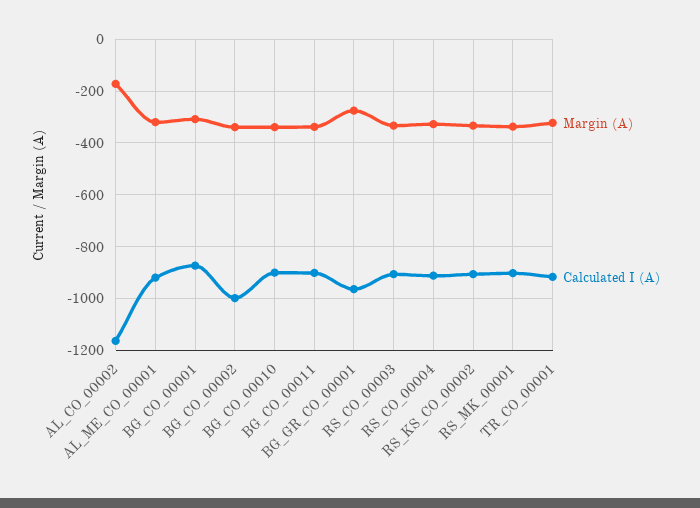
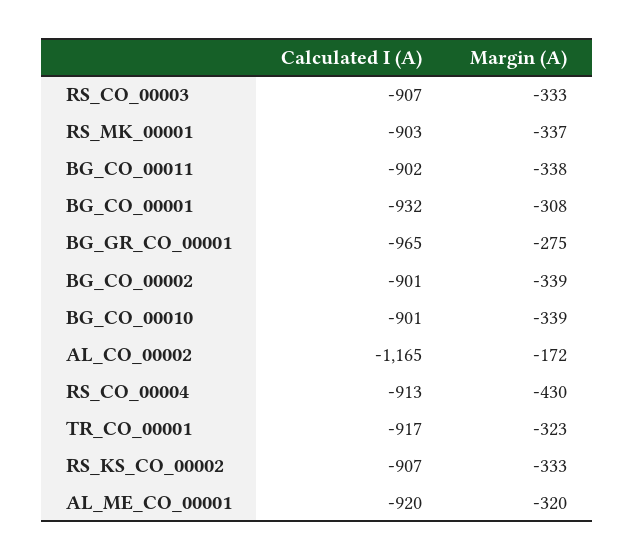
Calculated I (A), BG_CO_00001: -875 -> -932
Calculated I (A), BG_CO_00002: -1000 -> -901
Margin (A), RS_CO_00004: -325 -> -430

